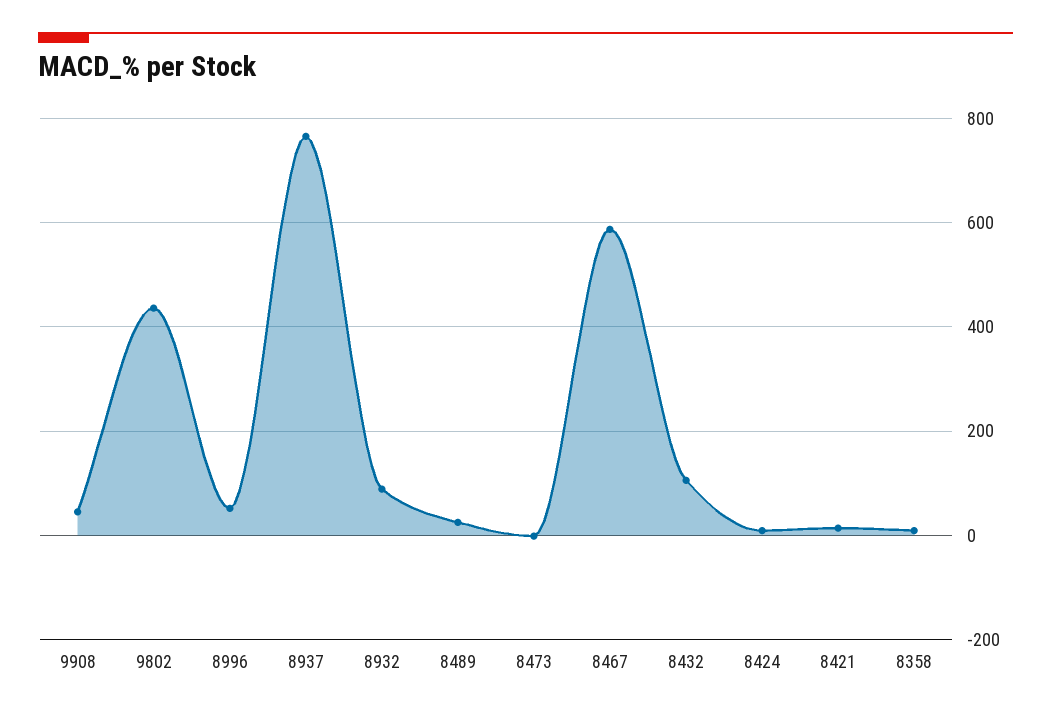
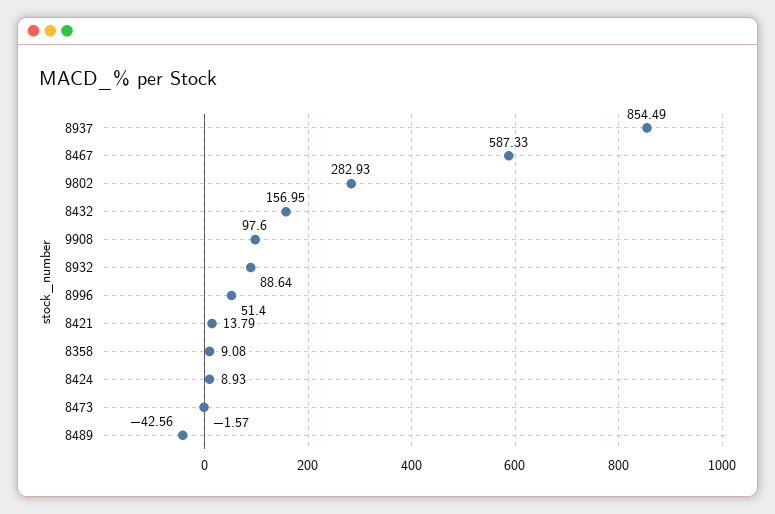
9908: 40 -> 97.6
9802: 440 -> 282.93
8937: 760 -> 854.49
8489: 20 -> -42.56
8432: 100 -> 156.95

